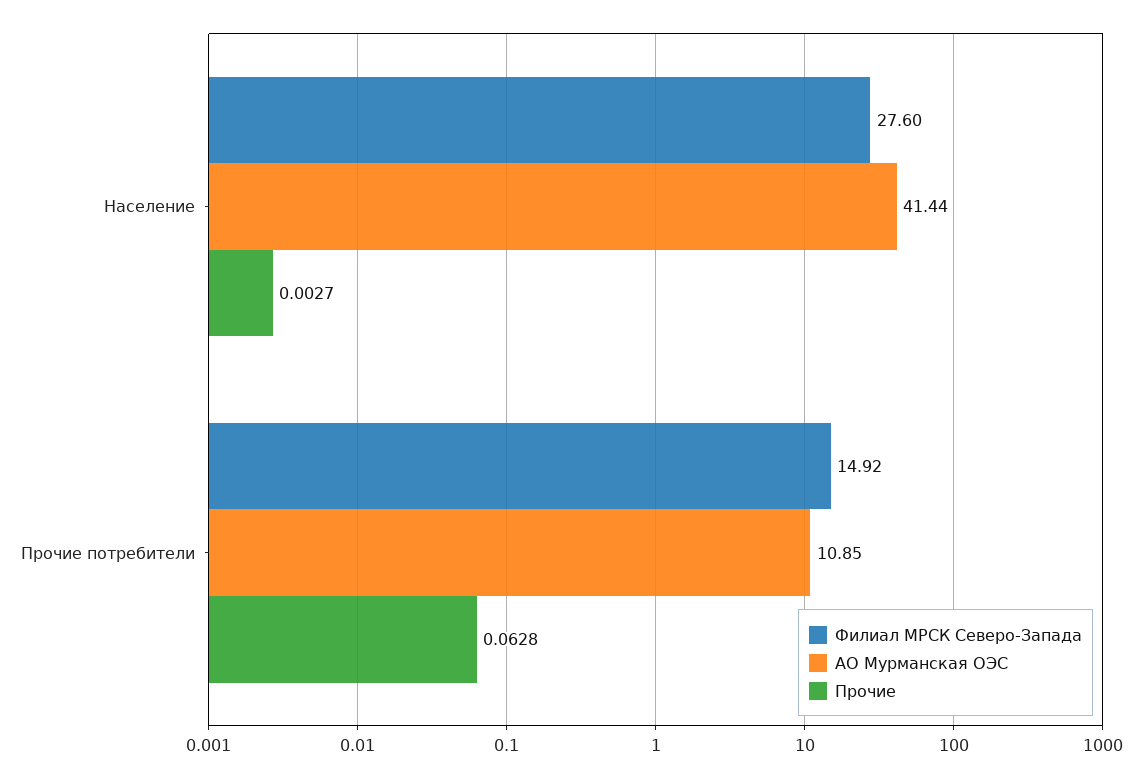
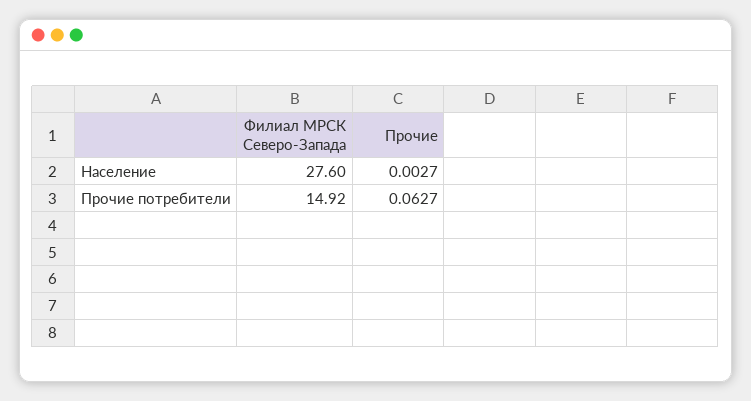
АО Мурманская ОЭС, Население: 41.44 -> none
АО Мурманская ОЭС, Прочие потребители: 10.85 -> none
Прочие, Прочие потребители: 0.0628 -> 0.0627

